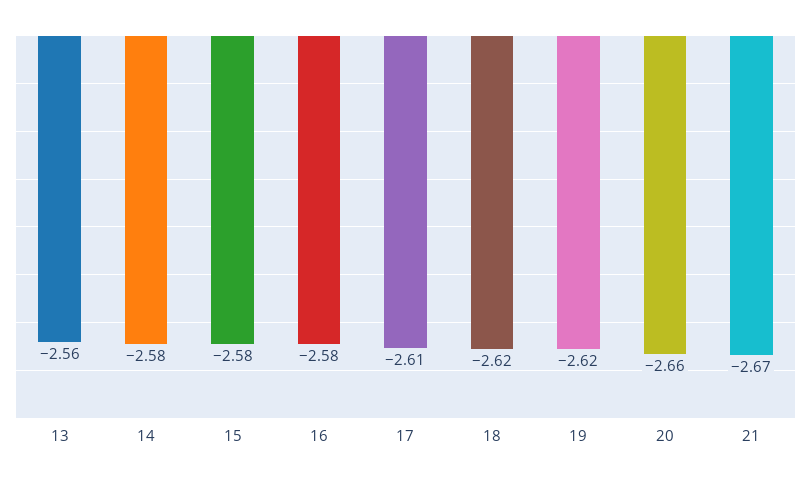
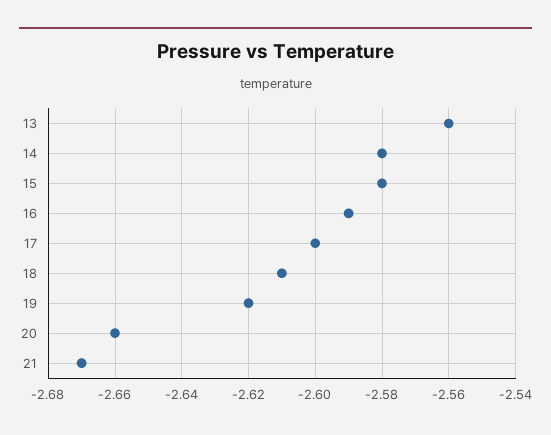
16: -2.58 -> -2.59
17: -2.61 -> -2.6
18: -2.62 -> -2.61

